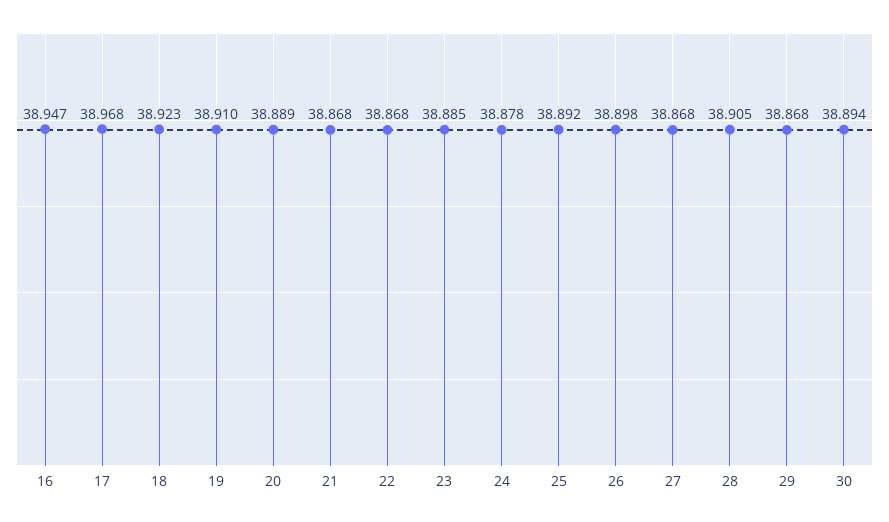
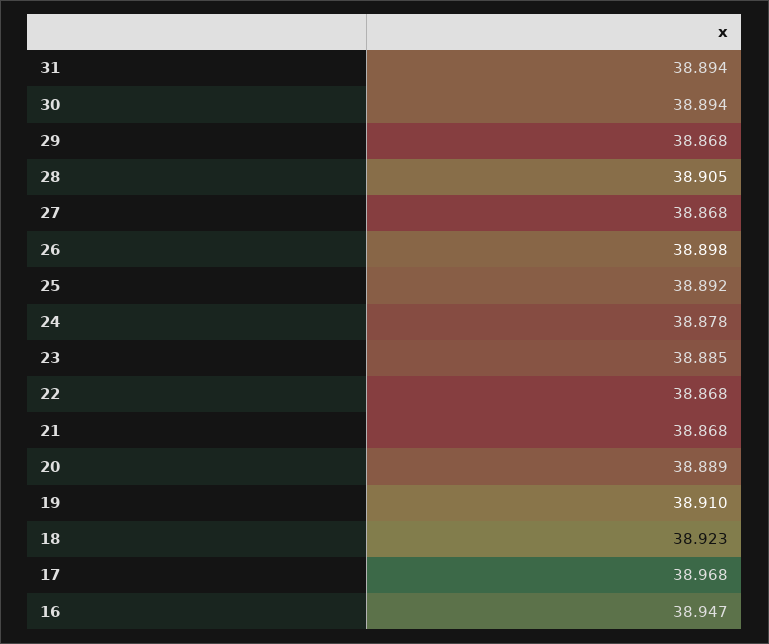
31: none -> 38.894

